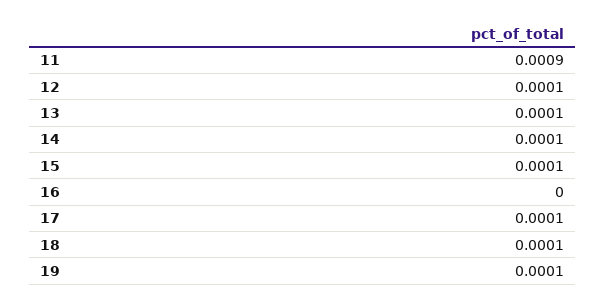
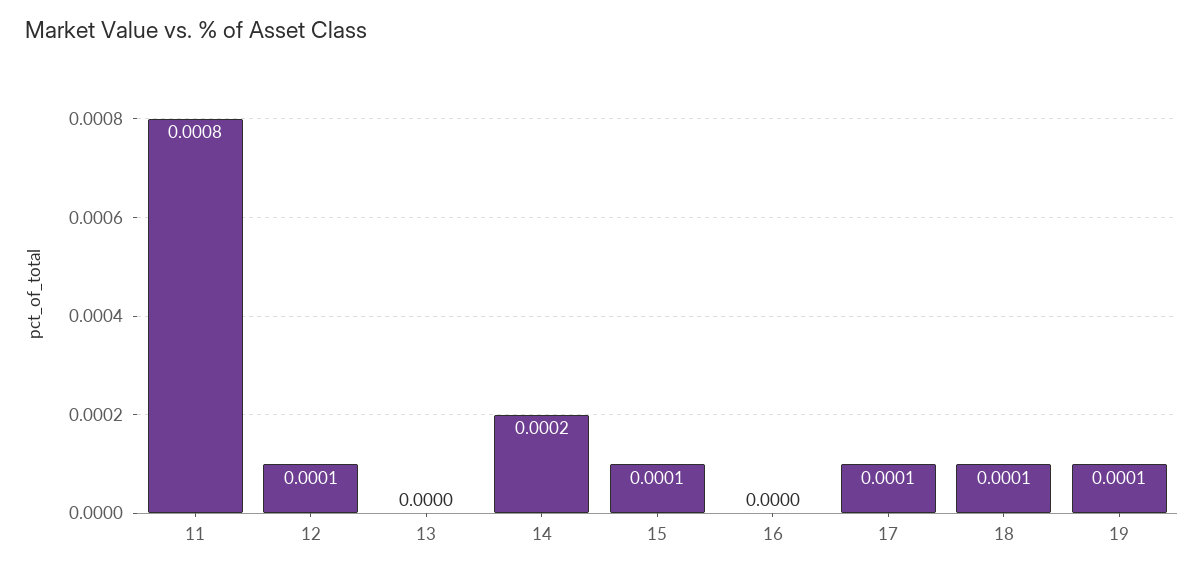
11: 0.0009 -> 0.0008
13: 0.0001 -> 0
14: 0.0001 -> 0.0002

